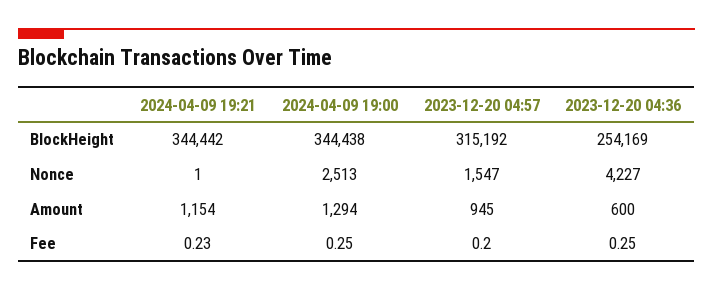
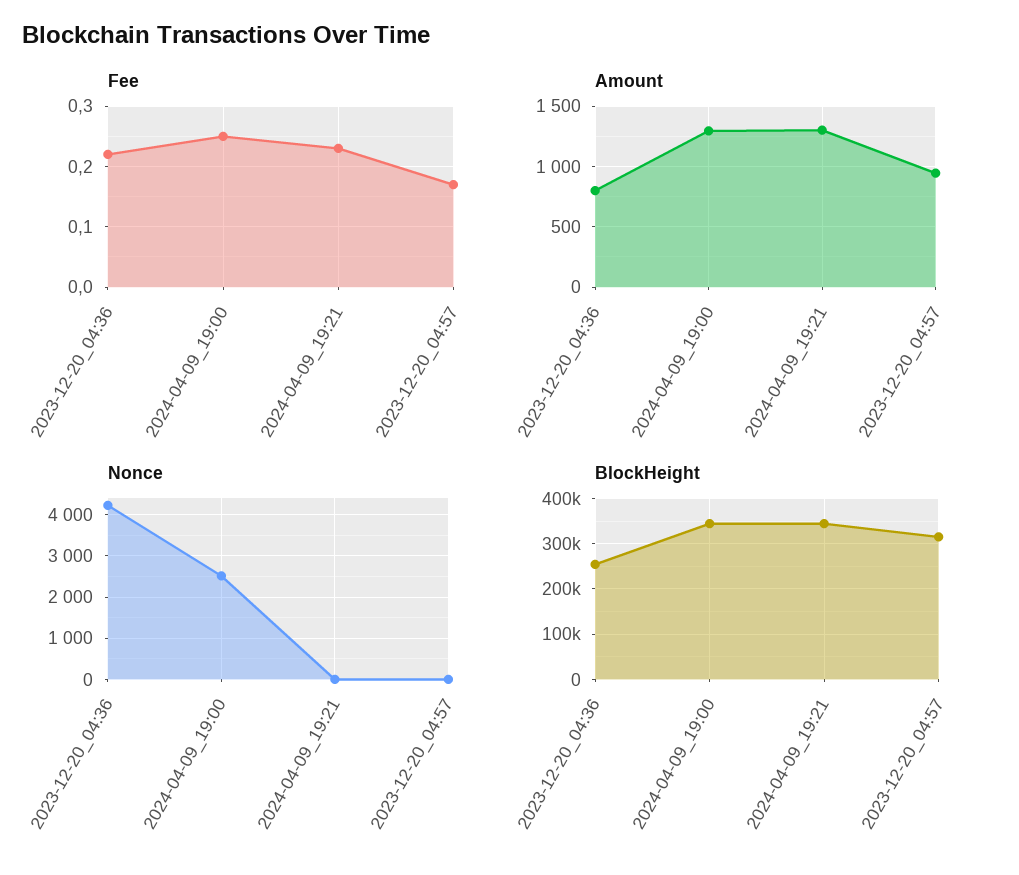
Nonce, 2023-12-20 04:57: 1547 -> 0
Amount, 2024-04-09 19:21: 1154 -> 1300
Amount, 2023-12-20 04:36: 600 -> 800
Fee, 2023-12-20 04:57: 0.2 -> 0.17
Fee, 2023-12-20 04:36: 0.25 -> 0.22

